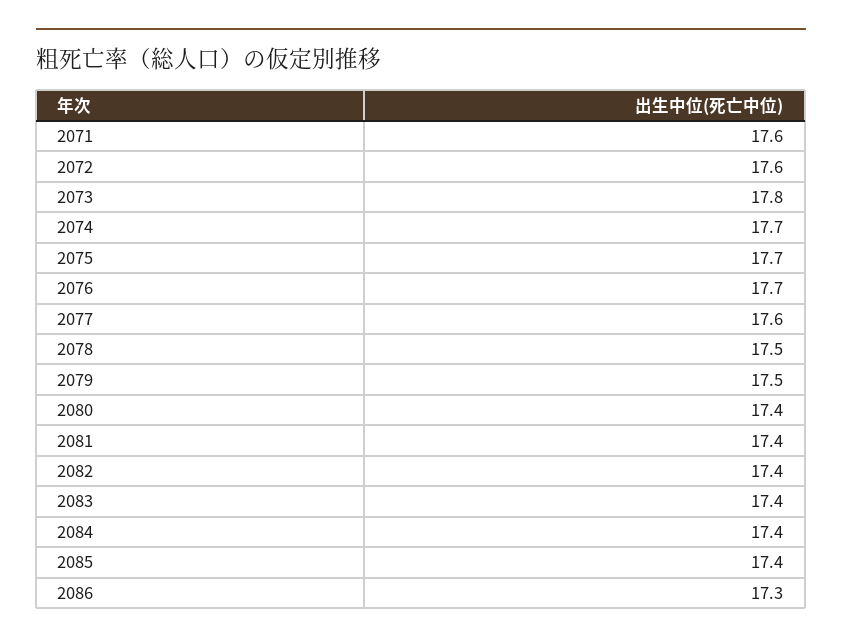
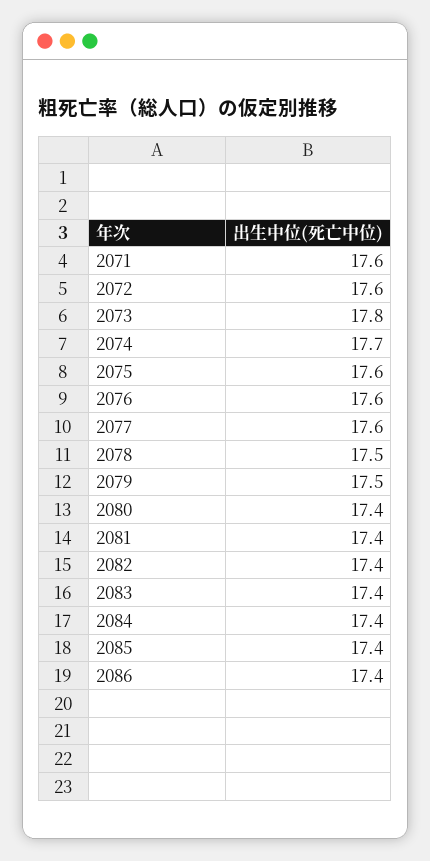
2075: 17.7 -> 17.6
2076: 17.7 -> 17.6
2086: 17.3 -> 17.4

